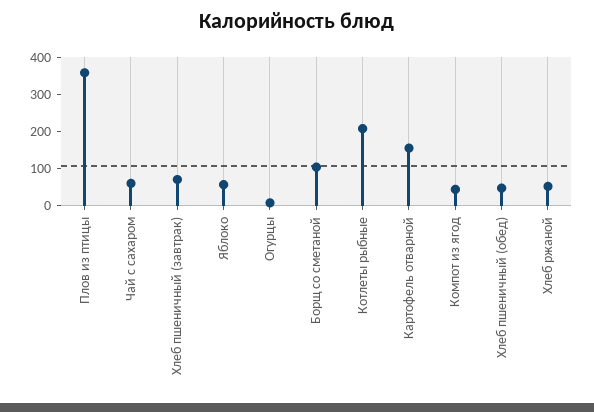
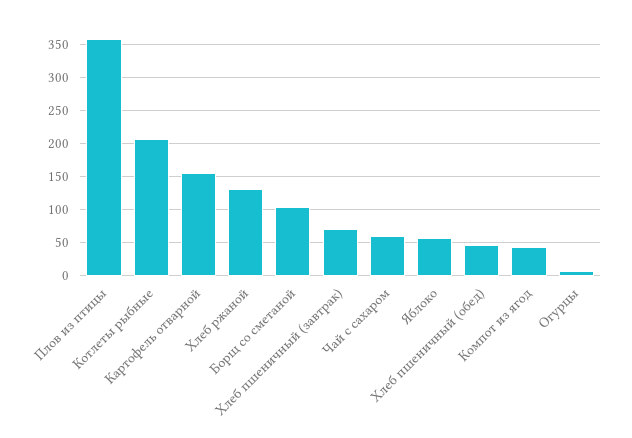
Хлеб ржаной: 50 -> 130

